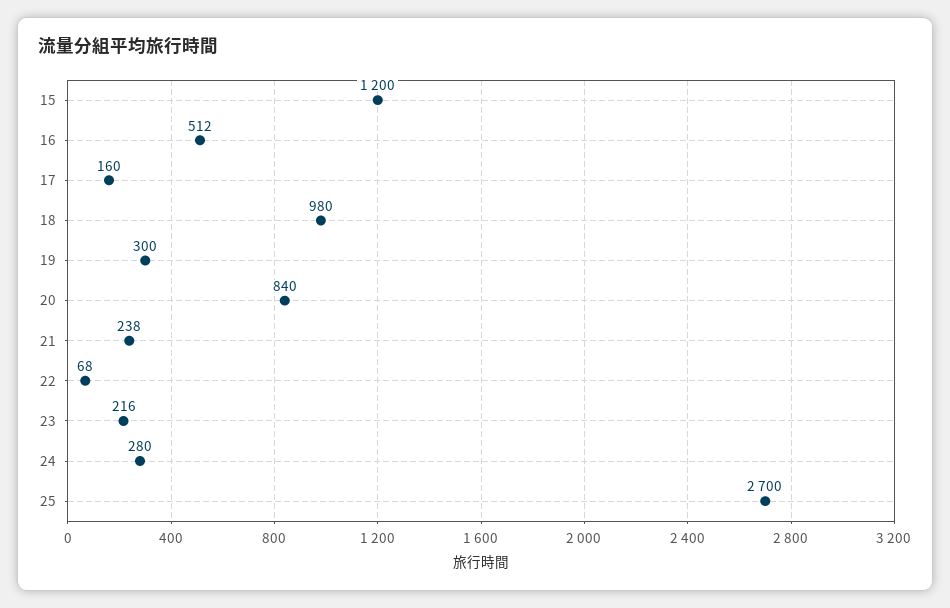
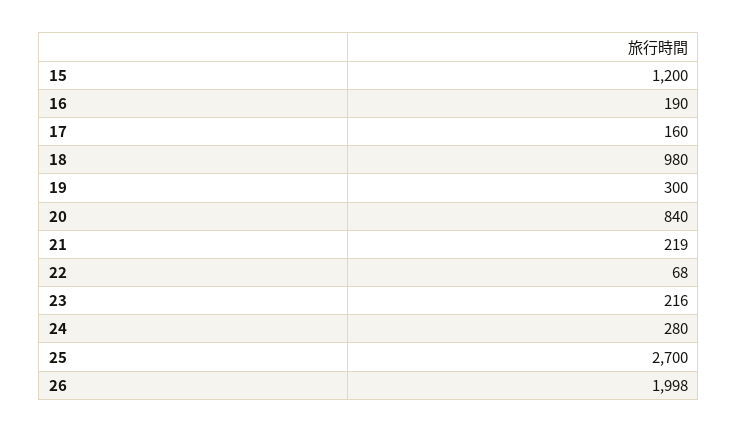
16: 512 -> 190
21: 238 -> 219
26: none -> 1998

